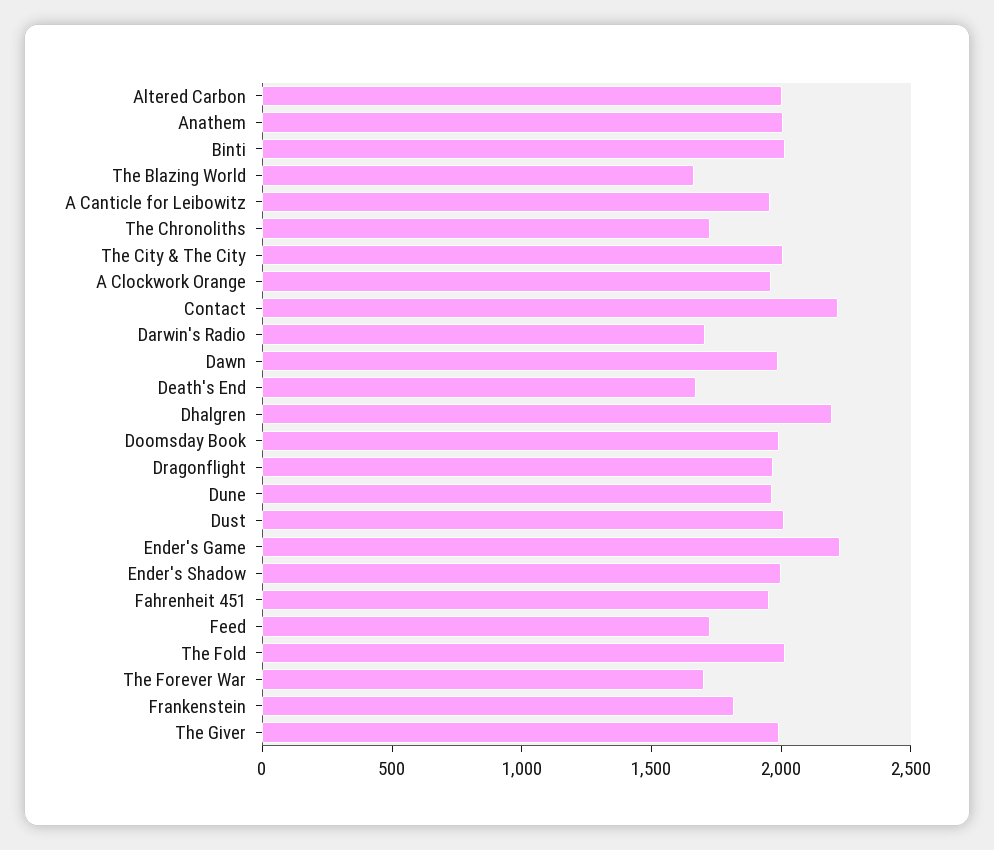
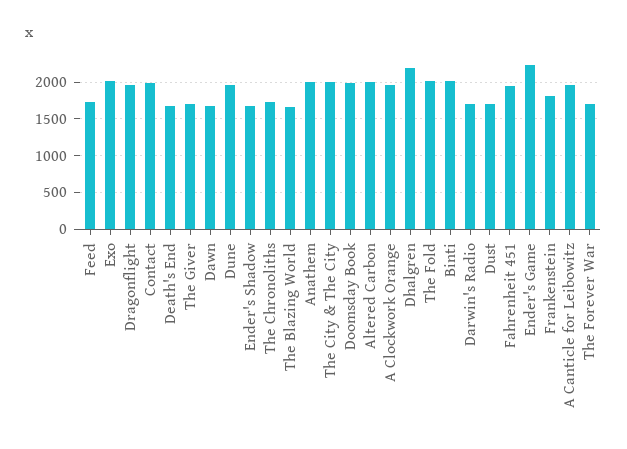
Contact: 2200 -> 2000
Dawn: 2000 -> 1700
Dust: 2000 -> 1700
Ender's Shadow: 2000 -> 1700
The Giver: 2000 -> 1700
Exo: none -> 2000

